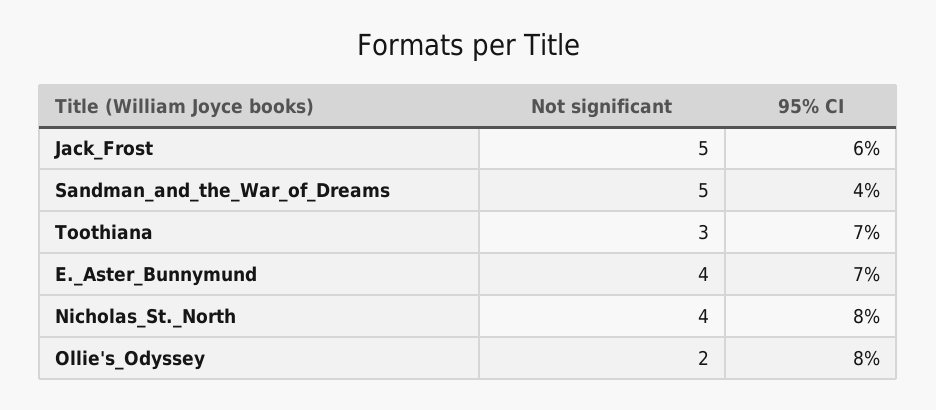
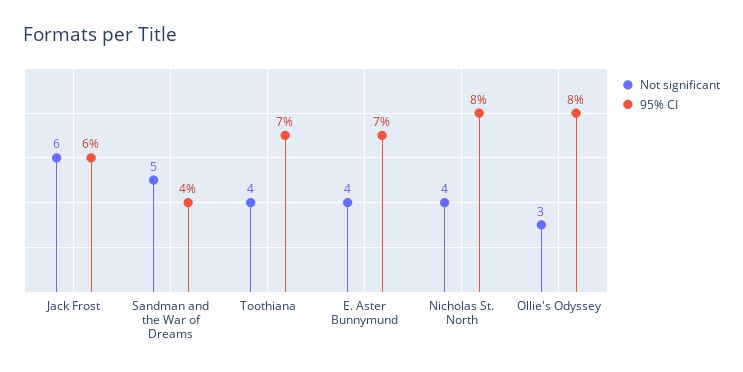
Not significant, Jack_Frost: 5 -> 6
Not significant, Toothiana: 3 -> 4
Not significant, Ollie's_Odyssey: 2 -> 3

